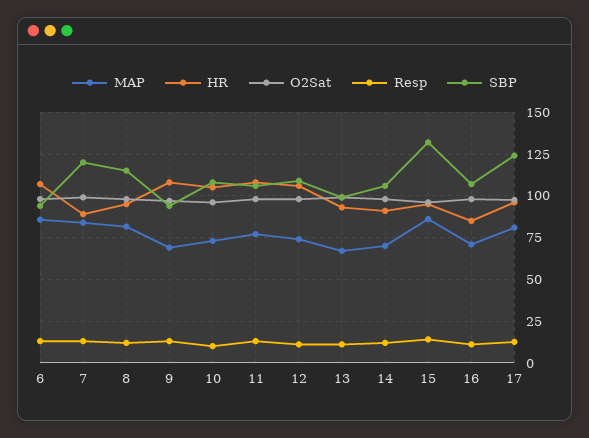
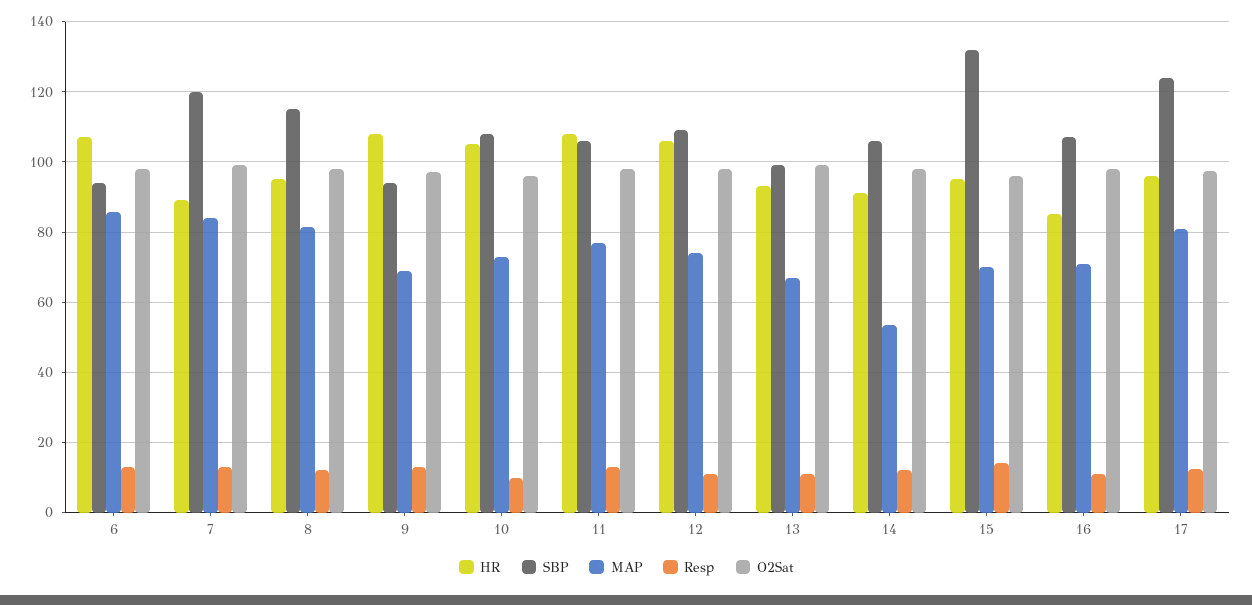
MAP, 14: 70 -> 54
MAP, 15: 85 -> 70

